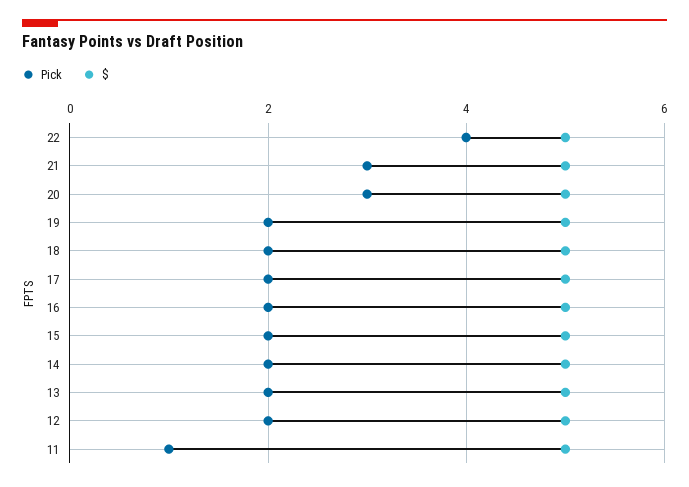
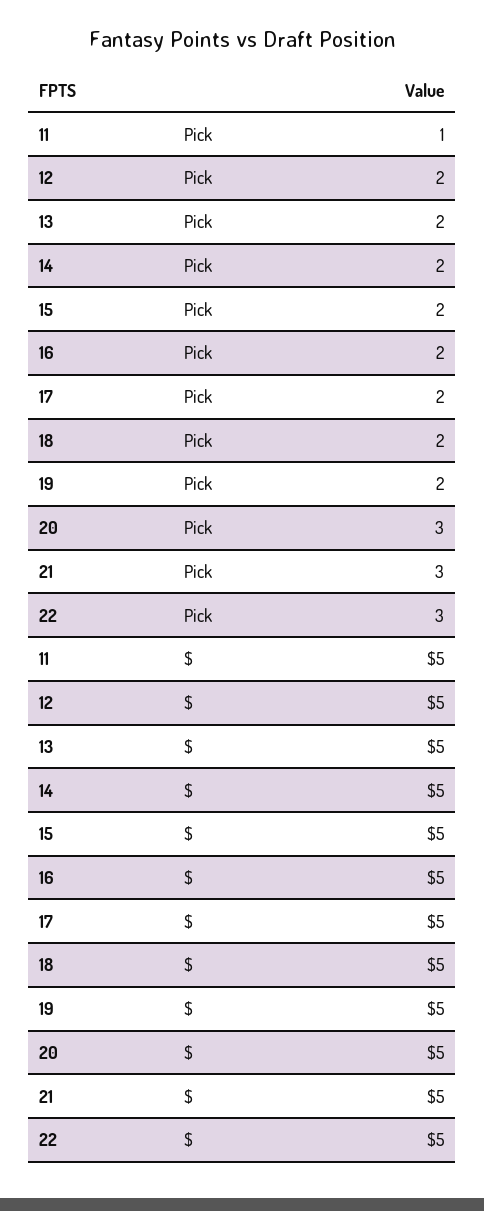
Pick, 22: 4 -> 3

